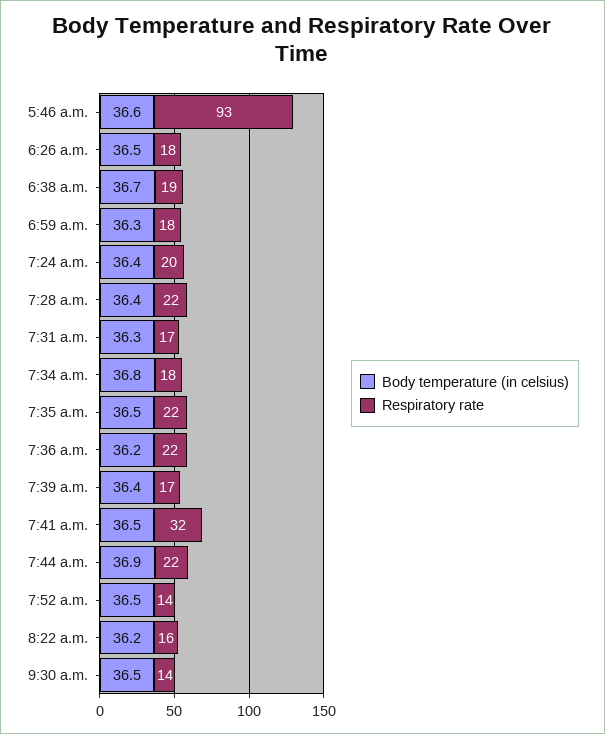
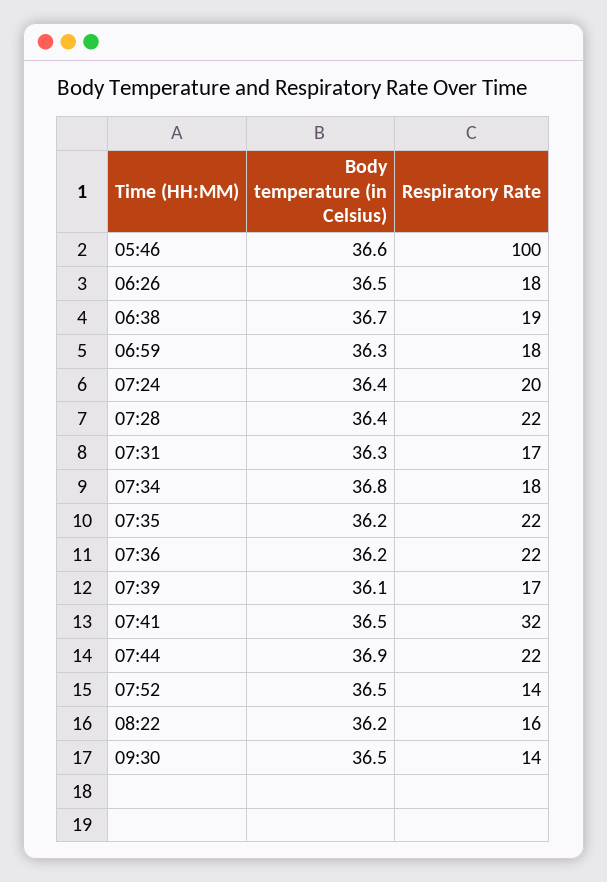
Respiratory rate, 5:46 a.m.: 93 -> 100
Body temperature (in celsius), 7:35 a.m.: 36.5 -> 36.2
Body temperature (in celsius), 7:39 a.m.: 36.4 -> 36.1

